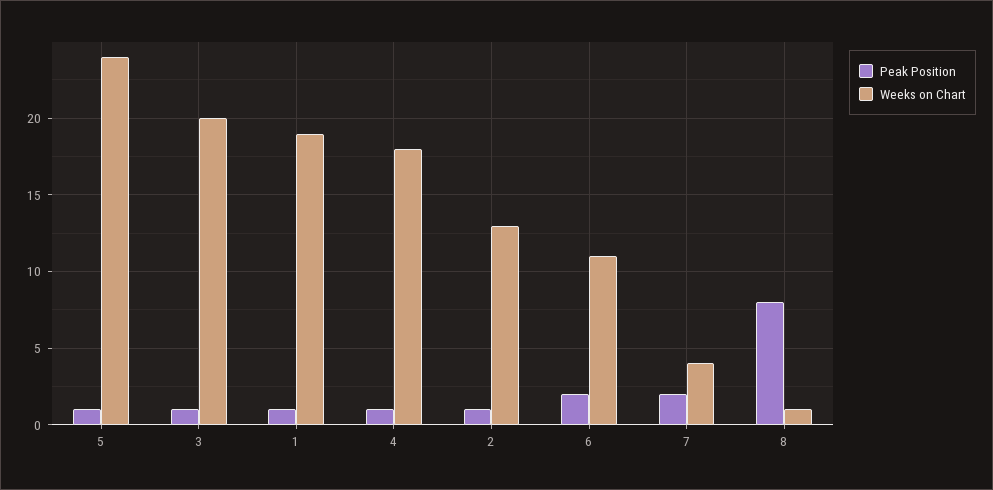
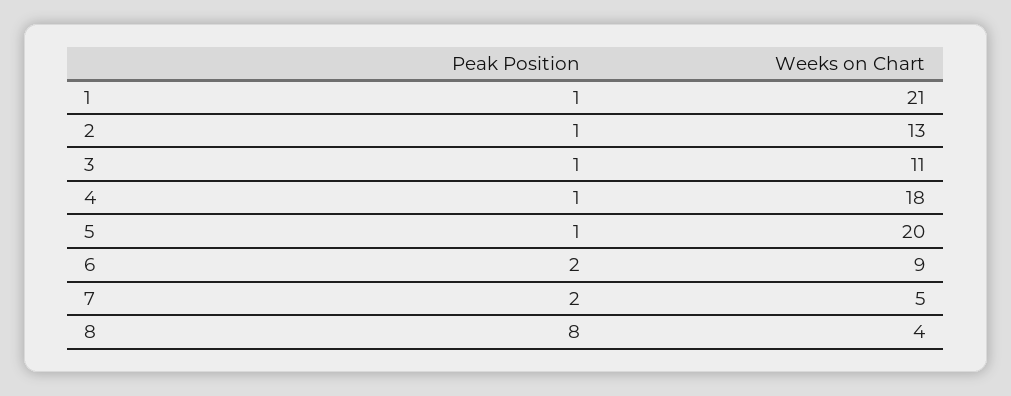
Weeks on Chart, 5: 24 -> 20
Weeks on Chart, 3: 20 -> 11
Weeks on Chart, 1: 19 -> 21
Weeks on Chart, 6: 11 -> 9
Weeks on Chart, 7: 4 -> 5
Weeks on Chart, 8: 1 -> 4

